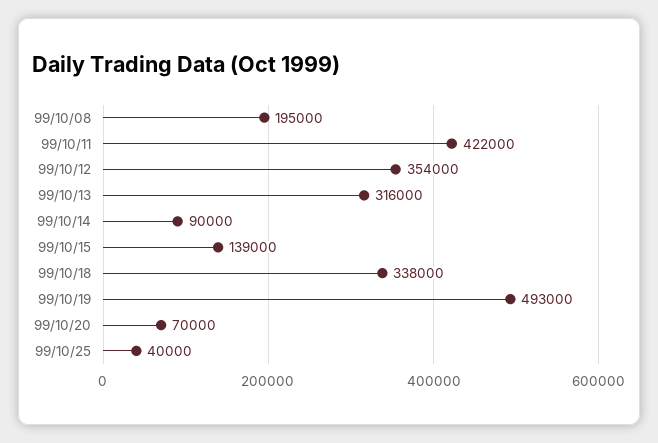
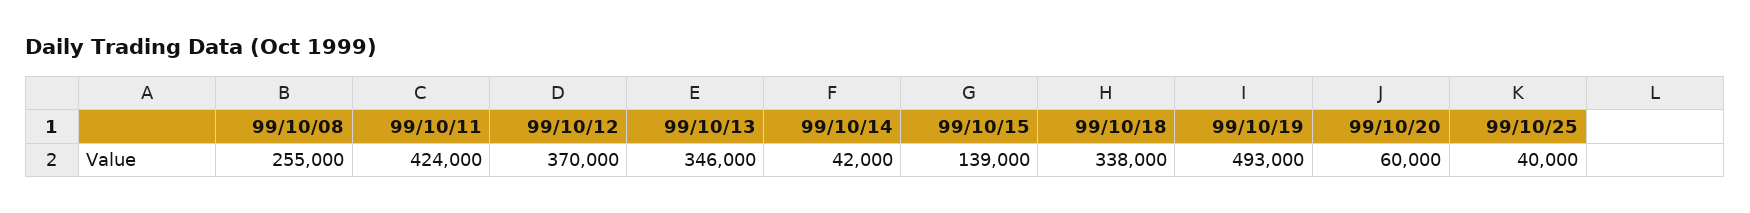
99/10/08: 195000 -> 255000
99/10/11: 422000 -> 424000
99/10/12: 354000 -> 370000
99/10/13: 316000 -> 346000
99/10/14: 90000 -> 42000
99/10/20: 70000 -> 60000

